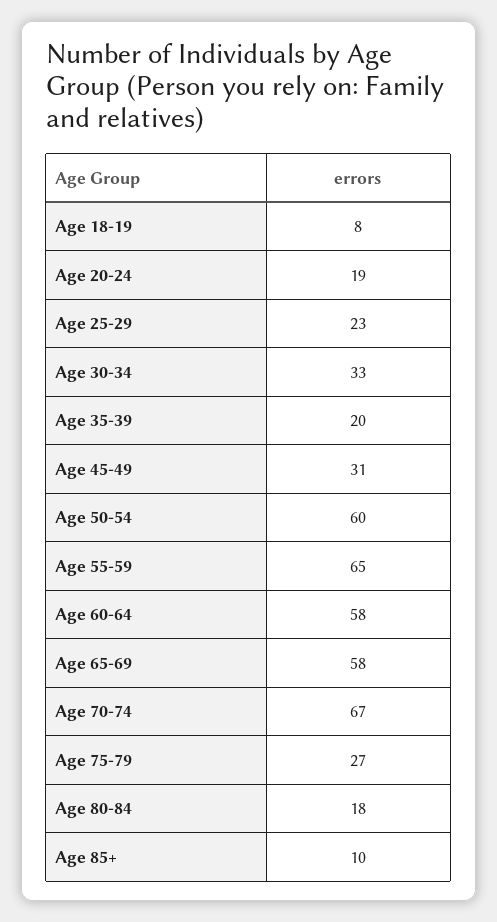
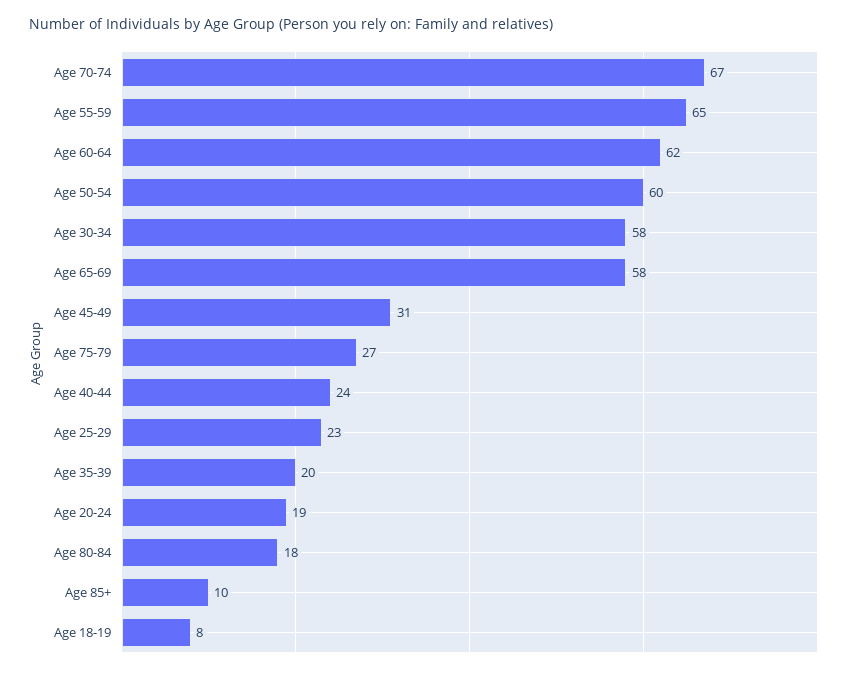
Age 30-34: 33 -> 58
Age 60-64: 58 -> 62
Age 40-44: none -> 24

